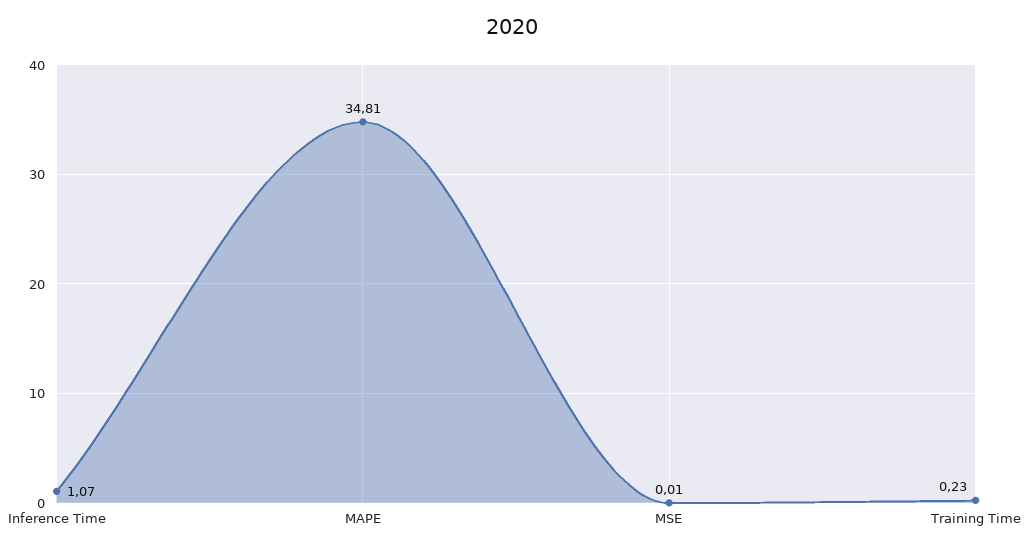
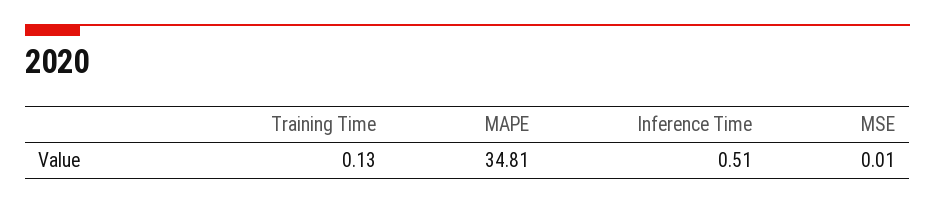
Inference Time: 1.07 -> 0.51
Training Time: 0.23 -> 0.13

